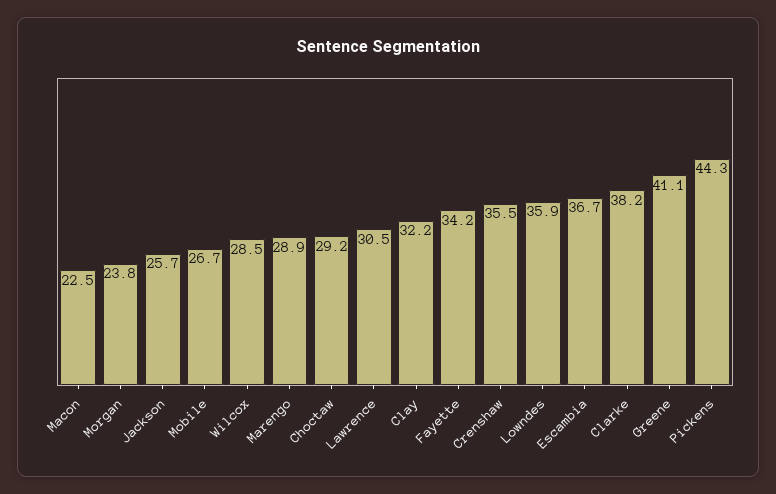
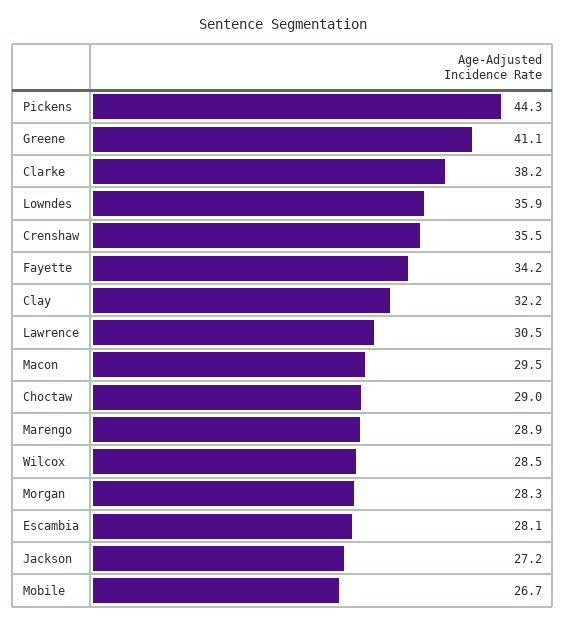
Macon: 22.5 -> 29.5
Morgan: 23.8 -> 28.3
Jackson: 25.7 -> 27.2
Choctaw: 29.2 -> 29
Escambia: 36.7 -> 28.1

